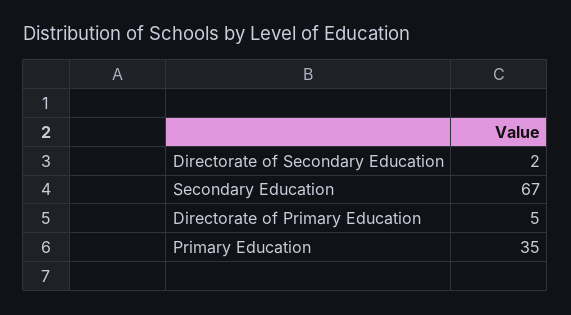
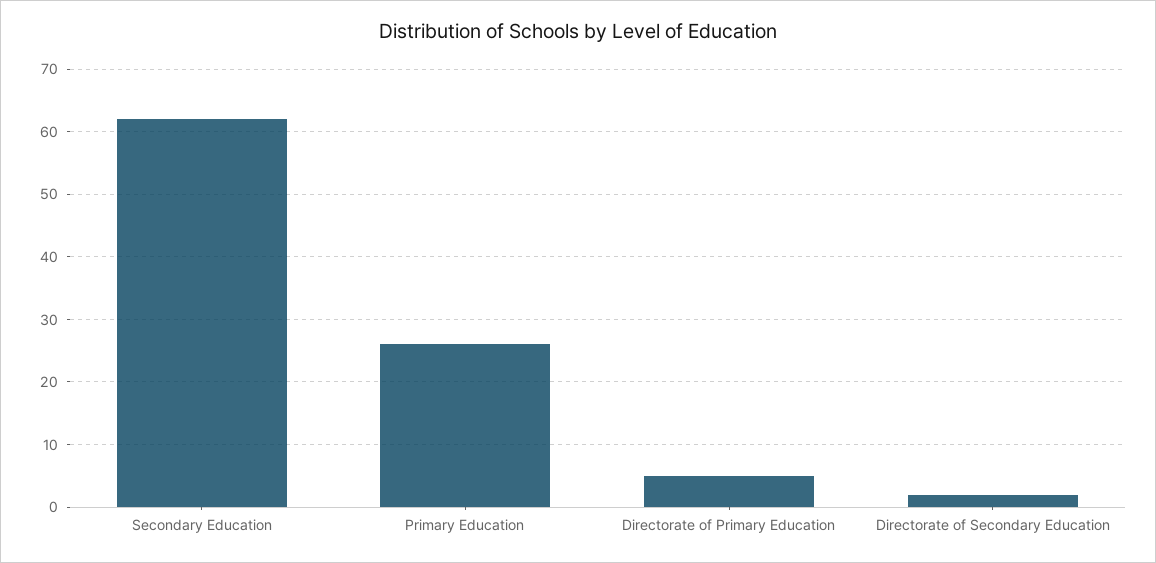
Secondary Education: 67 -> 62
Primary Education: 35 -> 26

